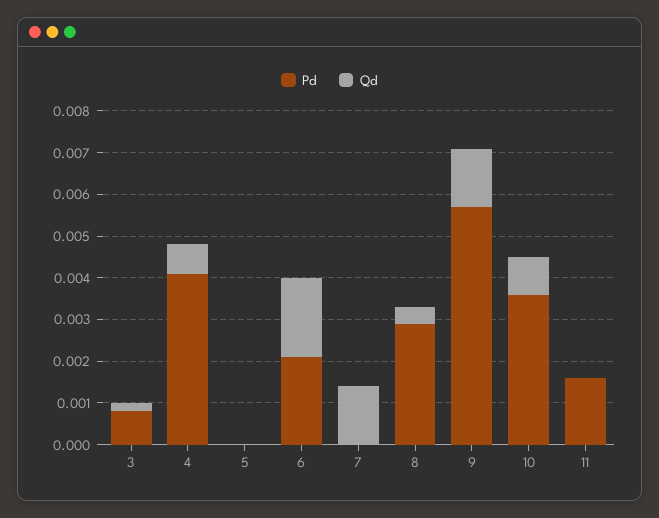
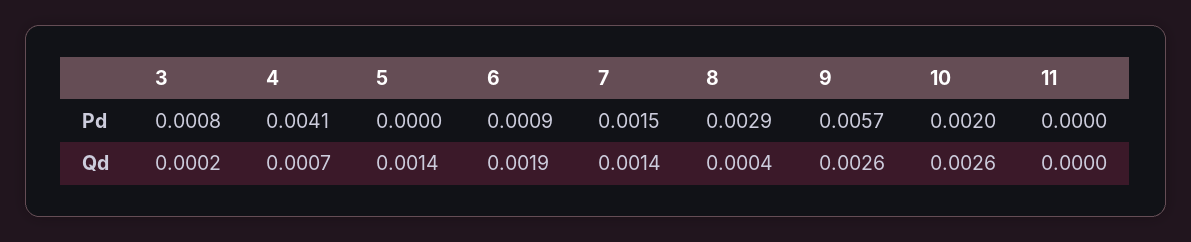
Qd, 5: 0 -> 0.0014
Pd, 6: 0.002 -> 0.0009
Pd, 7: 0 -> 0.0015
Qd, 9: 0.0015 -> 0.0026
Pd, 10: 0.0035 -> 0.002
Qd, 10: 0.001 -> 0.0026
Pd, 11: 0.0015 -> 0

